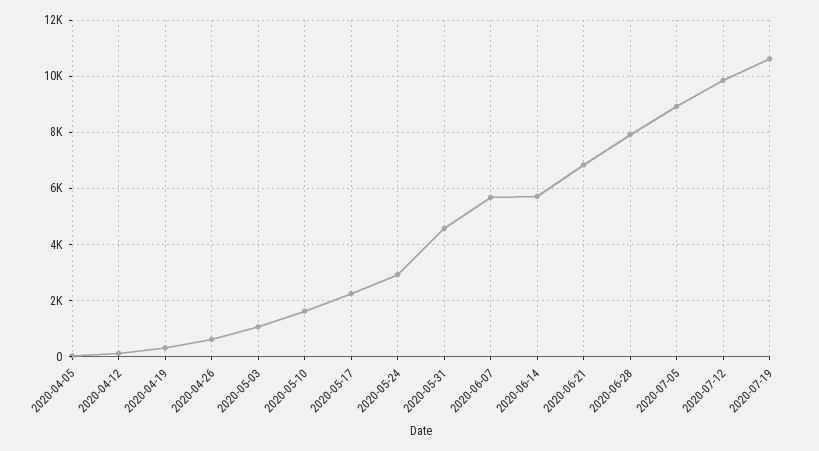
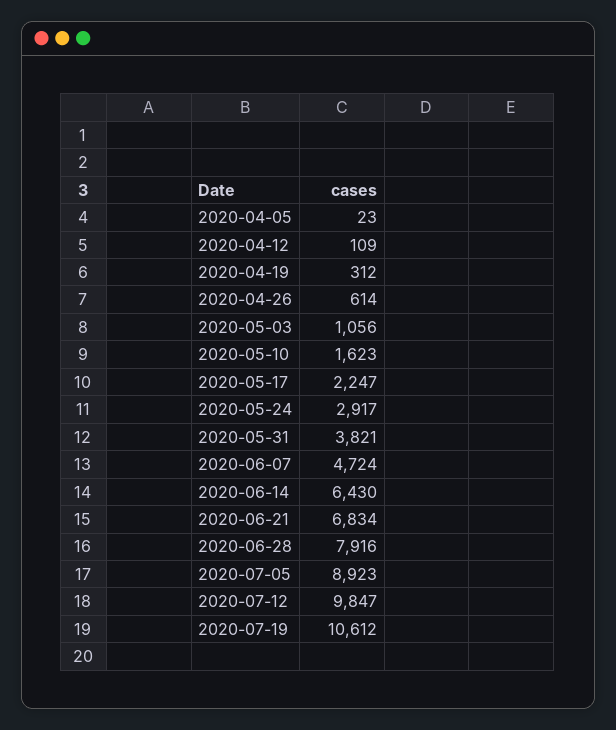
2020-05-31: 4500 -> 3821
2020-06-07: 5750 -> 4724
2020-06-14: 5750 -> 6430

